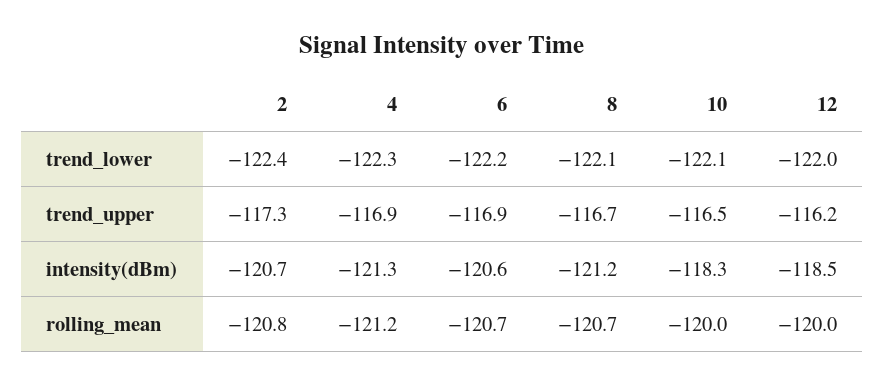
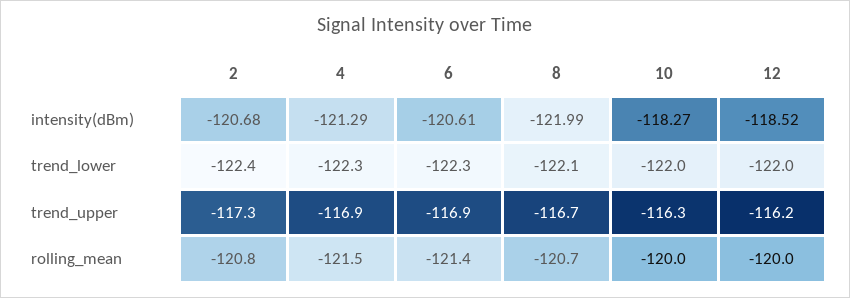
6, trend_lower: -122.2 -> -122.3
10, trend_lower: -122.1 -> -122
10, trend_upper: -116.5 -> -116.3
8, intensity(dBm): -121.2 -> -121.99
4, rolling_mean: -121.2 -> -121.5
6, rolling_mean: -120.7 -> -121.4

